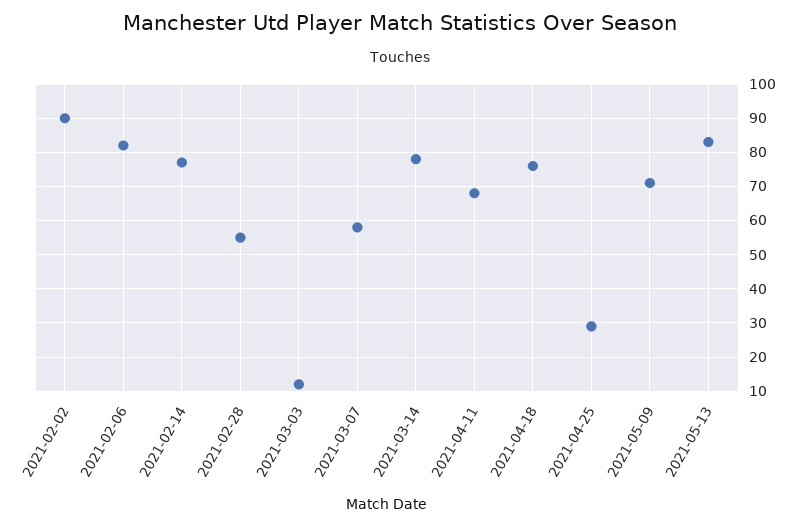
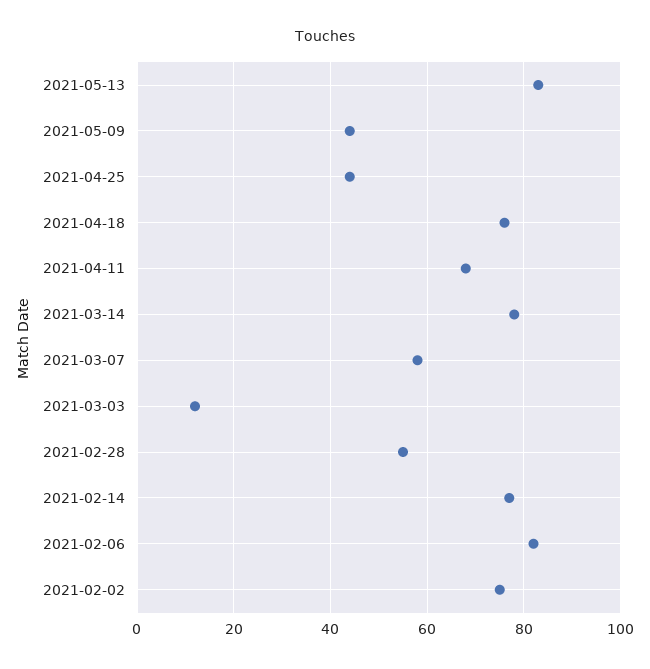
2021-02-02: 90 -> 75
2021-04-25: 30 -> 45
2021-05-09: 70 -> 45

